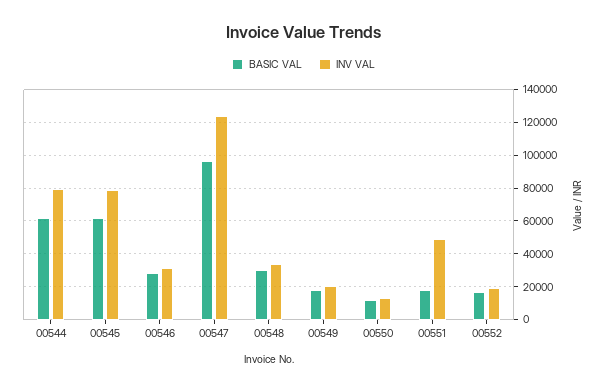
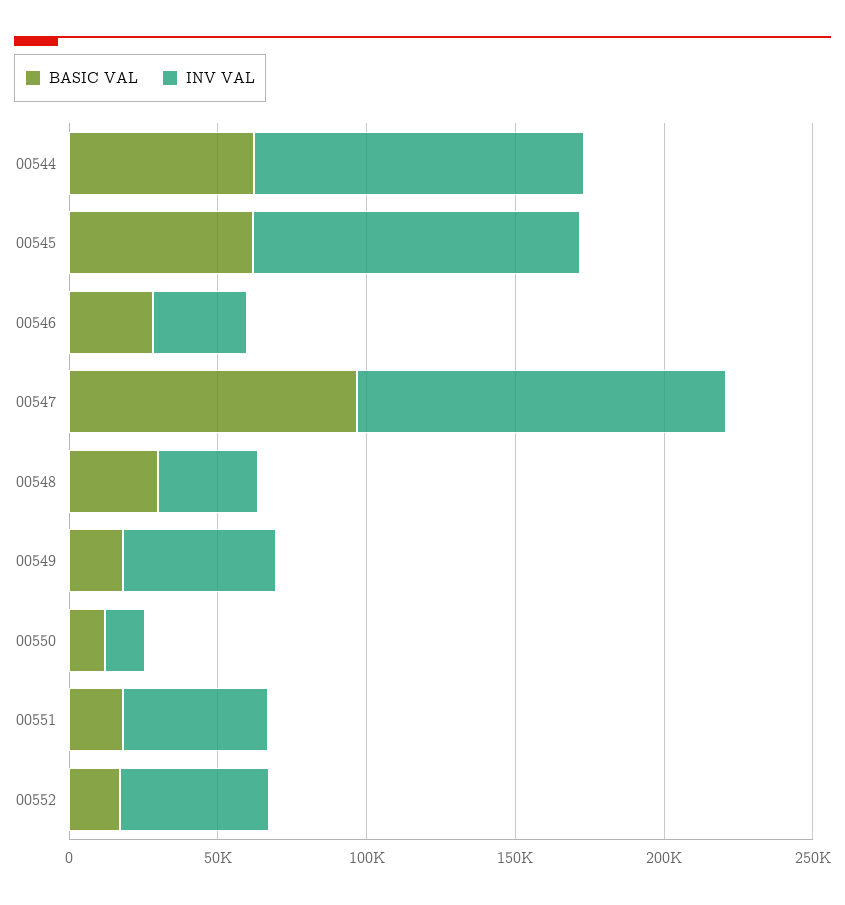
INV VAL, 00544: 80000 -> 110000
INV VAL, 00545: 80000 -> 110000
INV VAL, 00549: 20000 -> 50000
INV VAL, 00552: 20000 -> 50000

